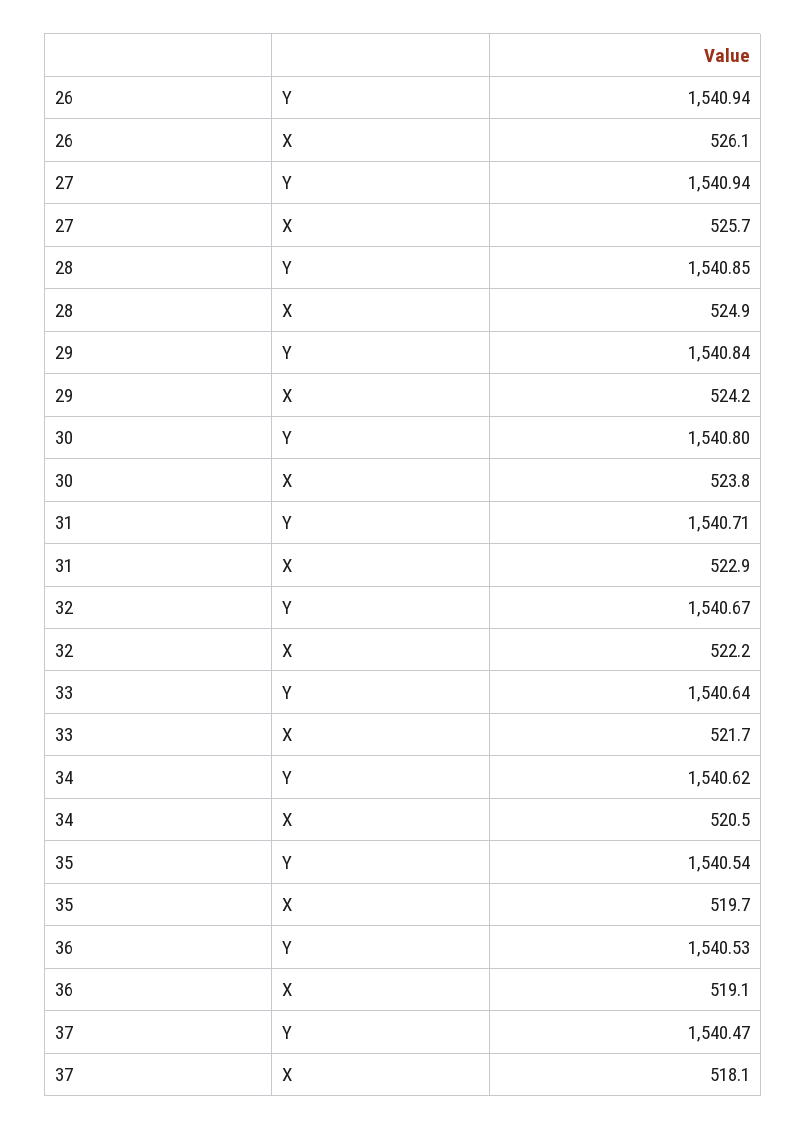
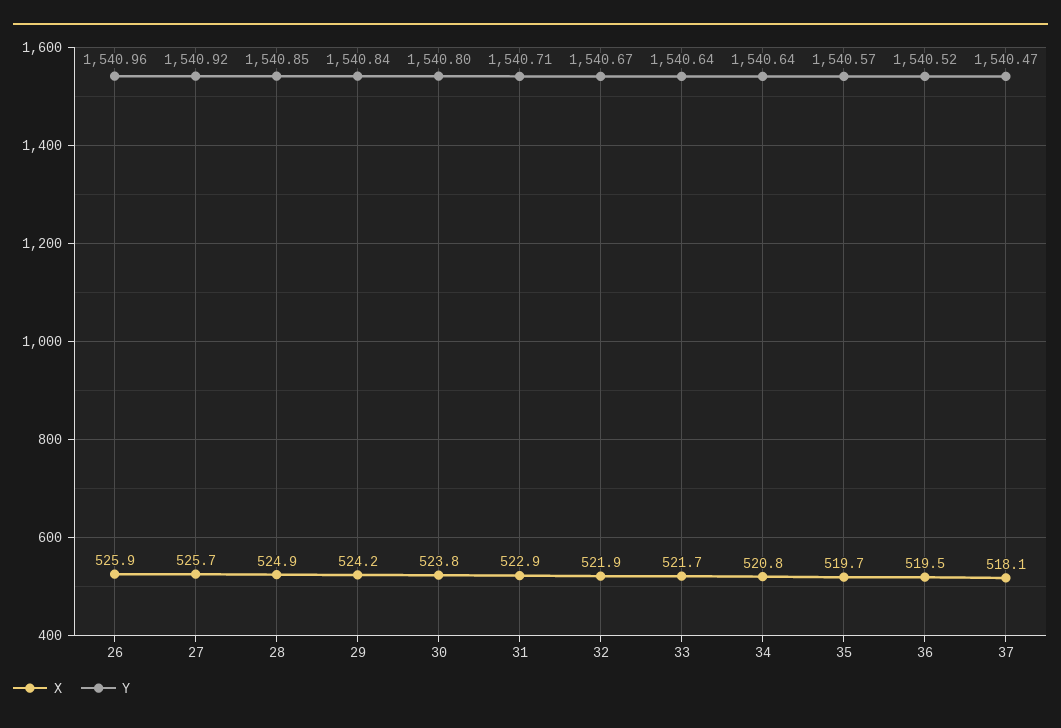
Y, 26: 1540.94 -> 1540.96
X, 26: 526.1 -> 525.9
Y, 27: 1540.94 -> 1540.92
X, 32: 522.2 -> 521.9
Y, 34: 1540.62 -> 1540.64
X, 34: 520.5 -> 520.8
Y, 35: 1540.54 -> 1540.57
Y, 36: 1540.53 -> 1540.52
X, 36: 519.1 -> 519.5

